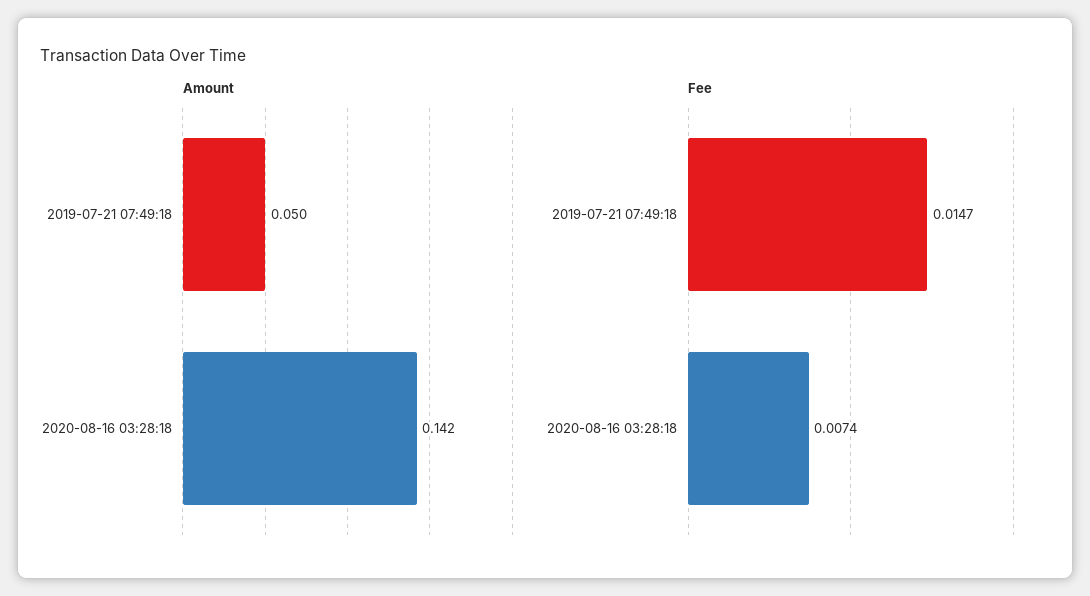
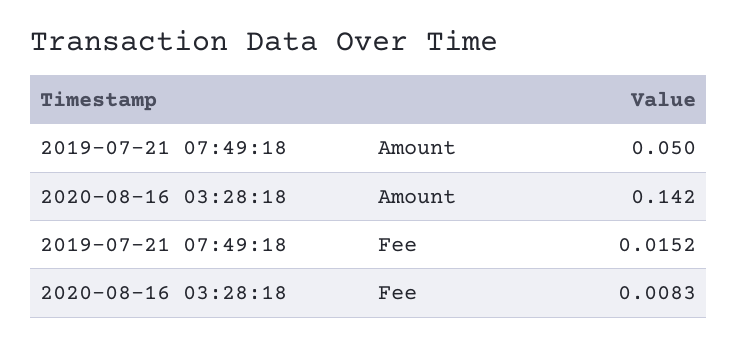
Fee, 2019-07-21 07:49:18: 0.0147 -> 0.0152
Fee, 2020-08-16 03:28:18: 0.0074 -> 0.0083

